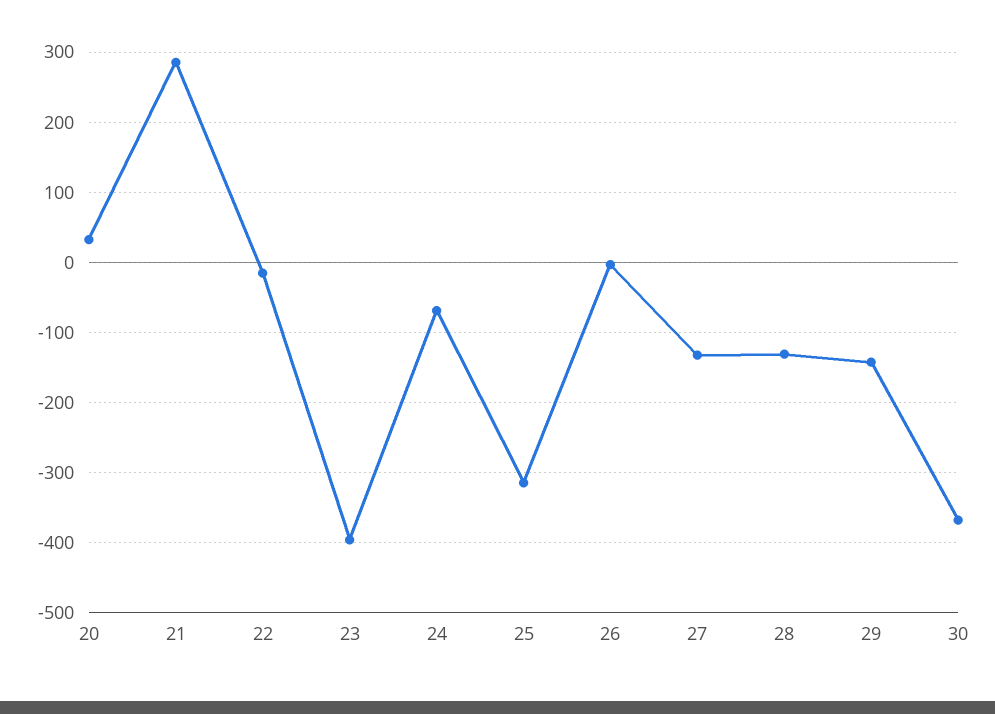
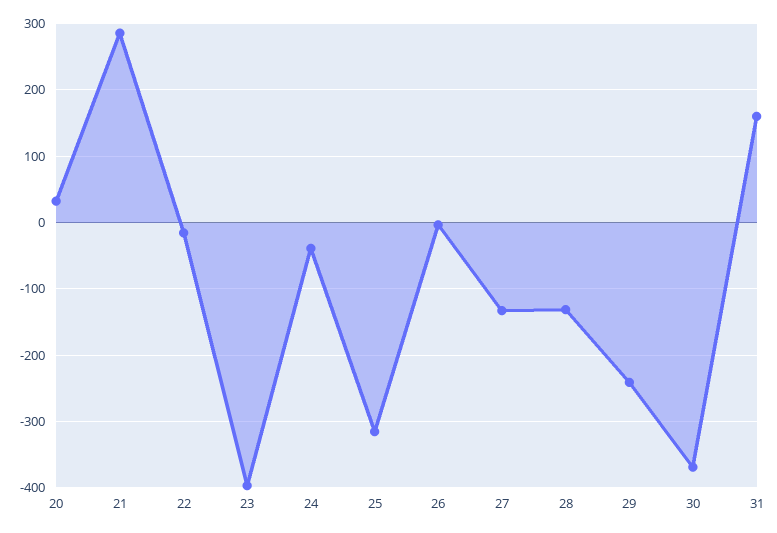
24: -70 -> -40
29: -140 -> -240
31: none -> 160

